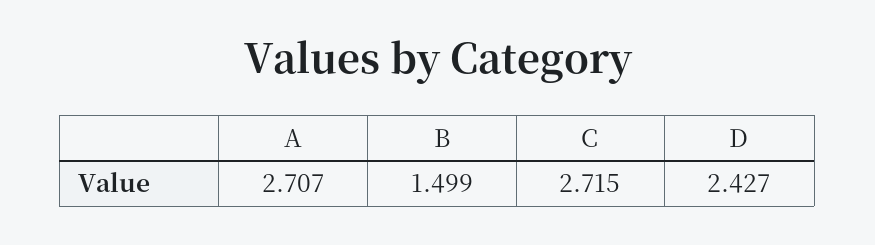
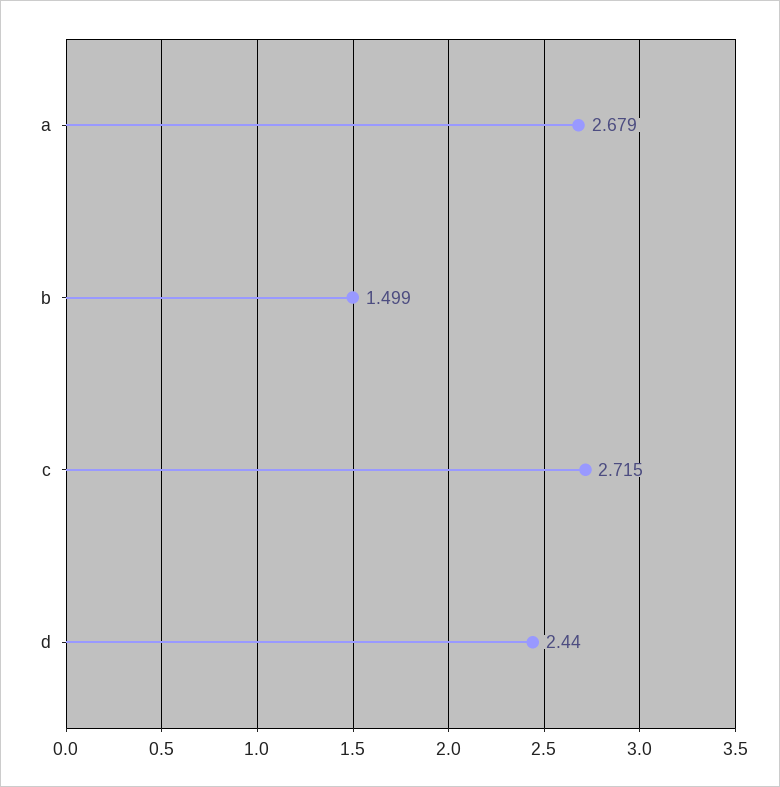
A: 2.707 -> 2.679
D: 2.427 -> 2.44

